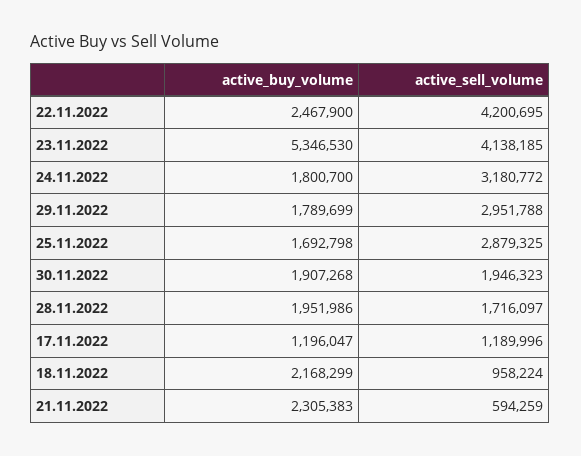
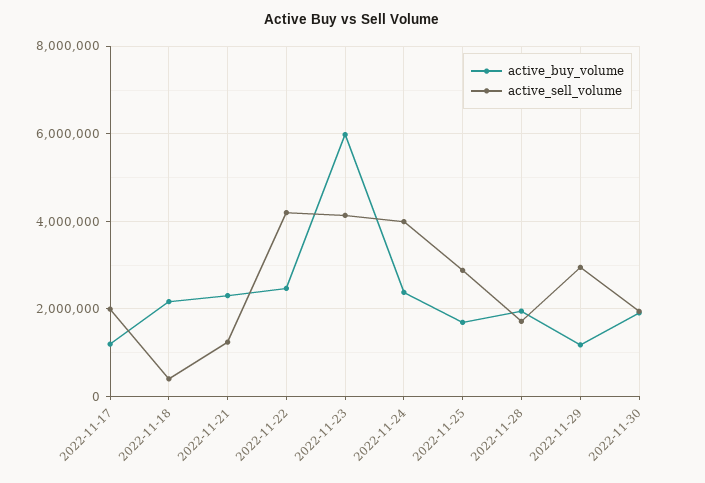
active_buy_volume, 23.11.2022: 5346530 -> 6000000
active_buy_volume, 24.11.2022: 1800700 -> 2400000
active_sell_volume, 24.11.2022: 3180772 -> 4000000
active_buy_volume, 29.11.2022: 1789699 -> 1200000
active_sell_volume, 17.11.2022: 1189996 -> 2000000
active_sell_volume, 18.11.2022: 958224 -> 400000
active_sell_volume, 21.11.2022: 594259 -> 1200000

